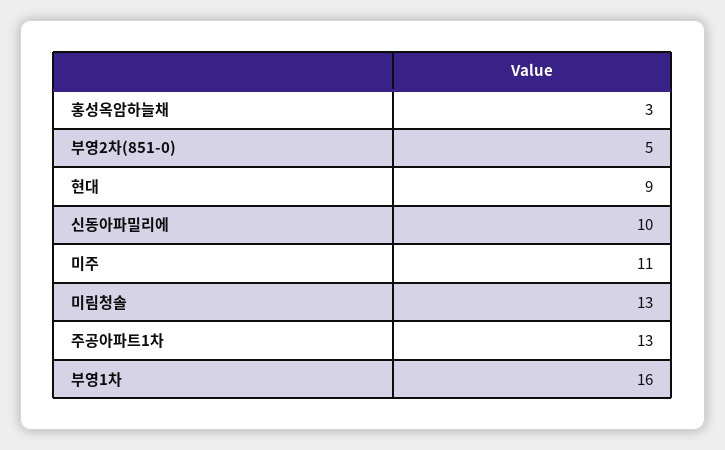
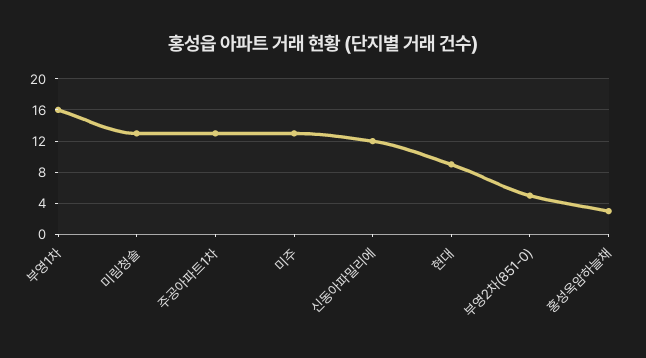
신동아파밀리에: 10 -> 12
미주: 11 -> 13

